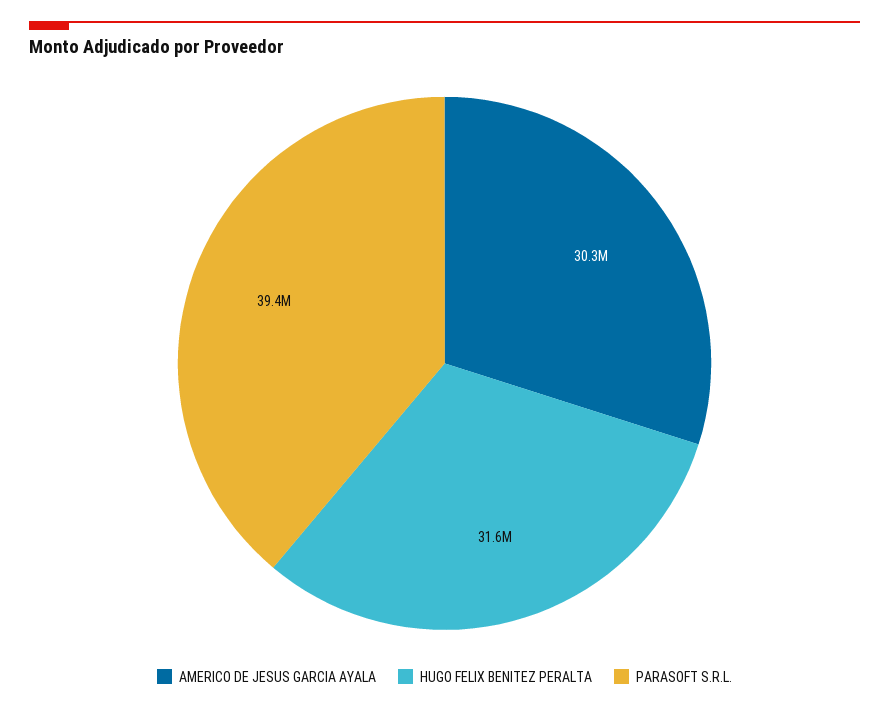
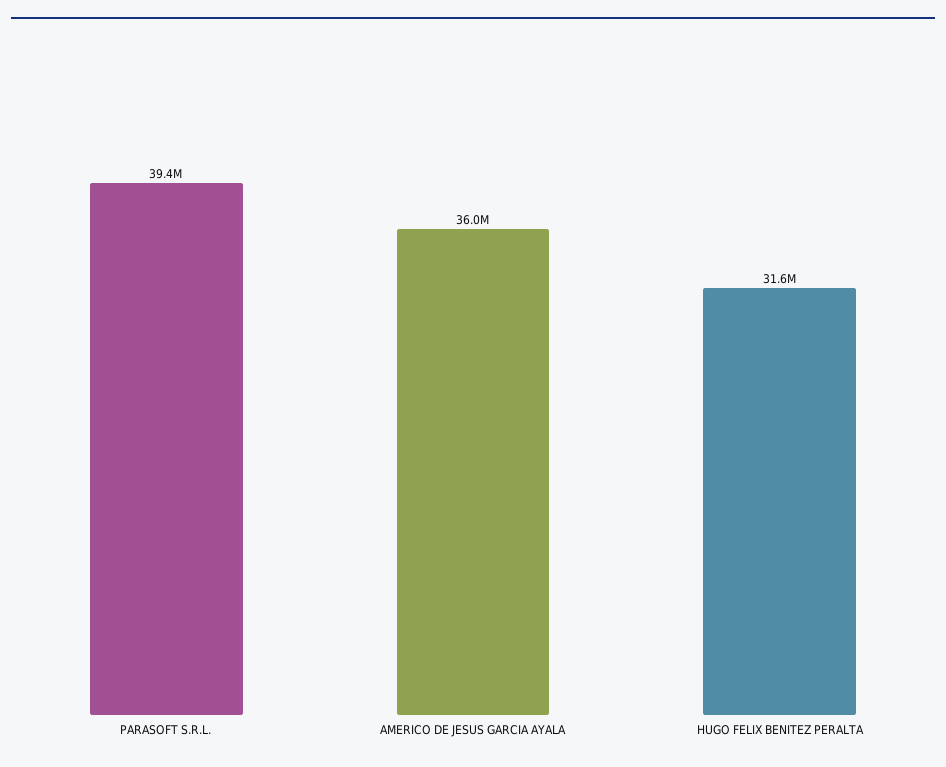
AMERICO DE JESUS GARCIA AYALA: 30300000 -> 36000000

